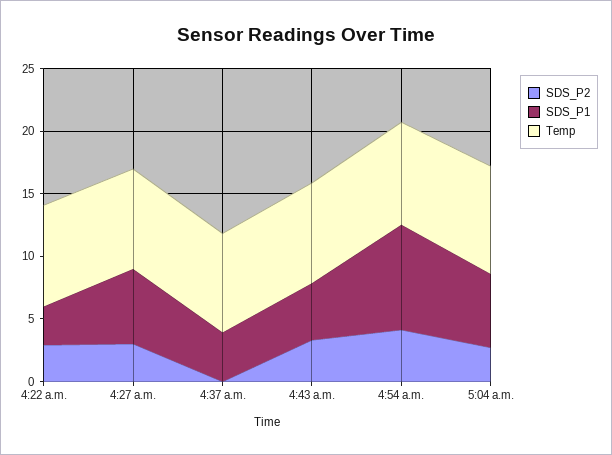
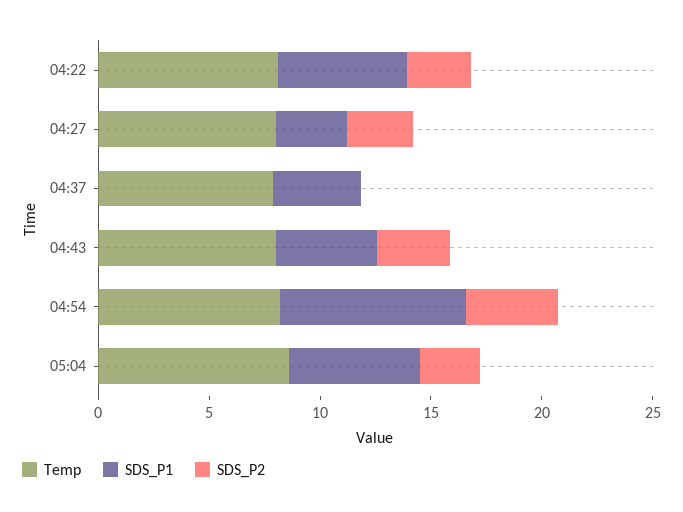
SDS_P1, 4:22 a.m.: 3 -> 6
SDS_P1, 4:27 a.m.: 6 -> 3

